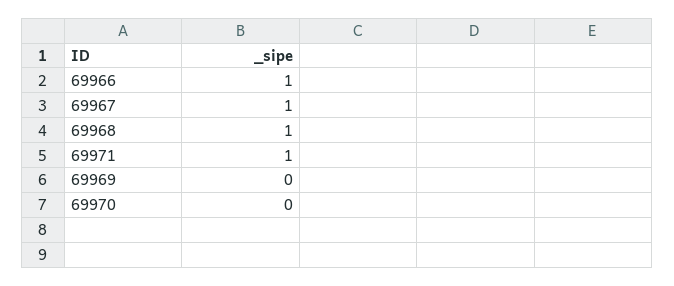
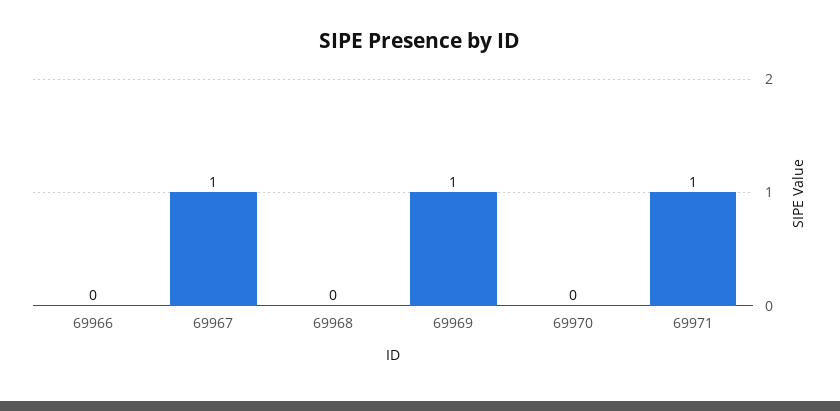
69966: 1 -> 0
69968: 1 -> 0
69969: 0 -> 1

